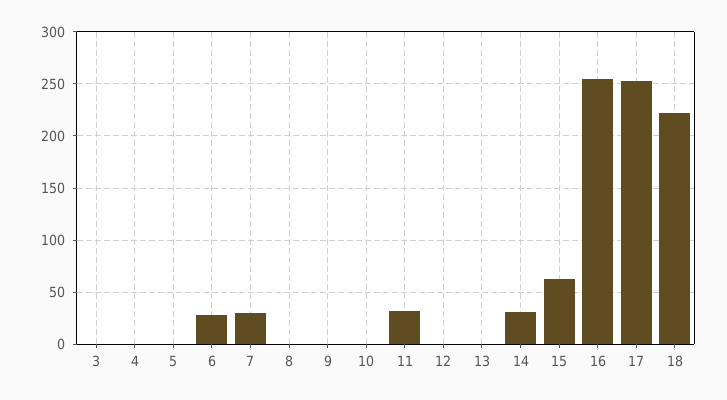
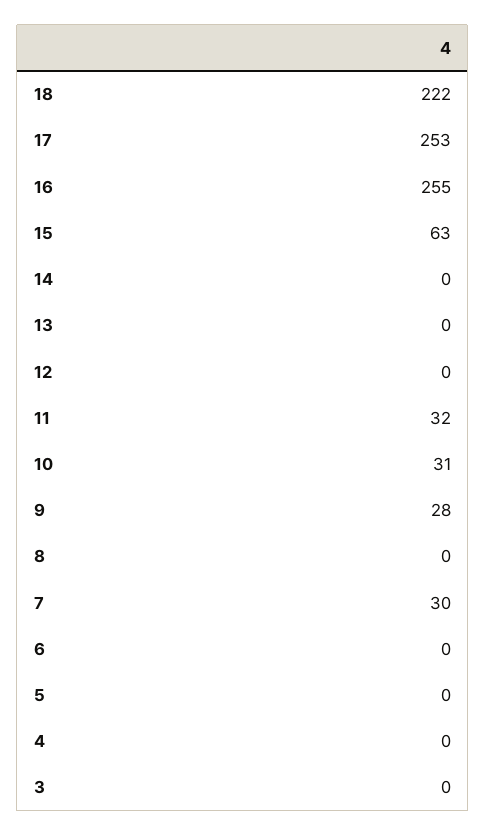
6: 30 -> 0
9: 0 -> 28
10: 0 -> 31
14: 30 -> 0

